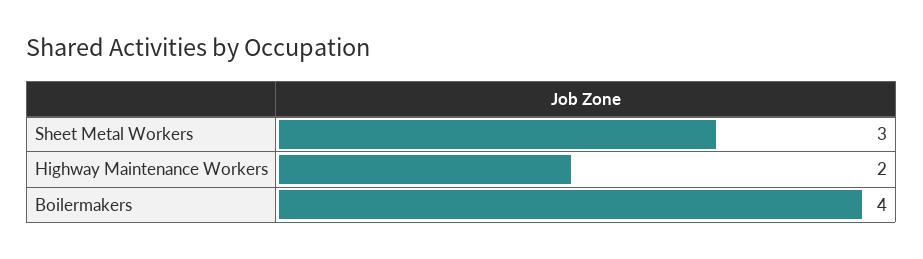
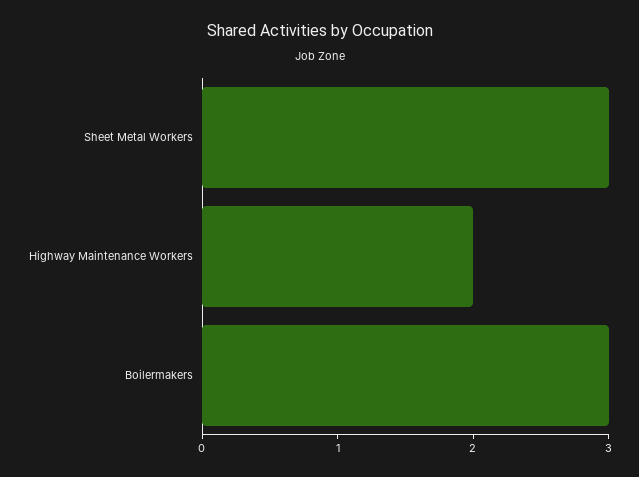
Boilermakers: 4 -> 3

